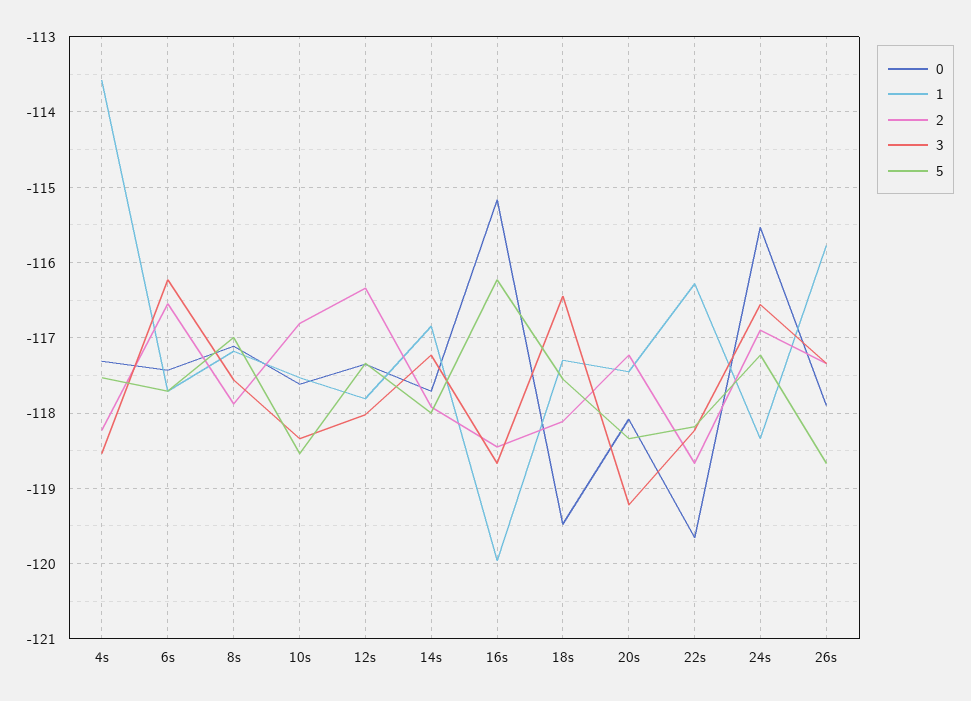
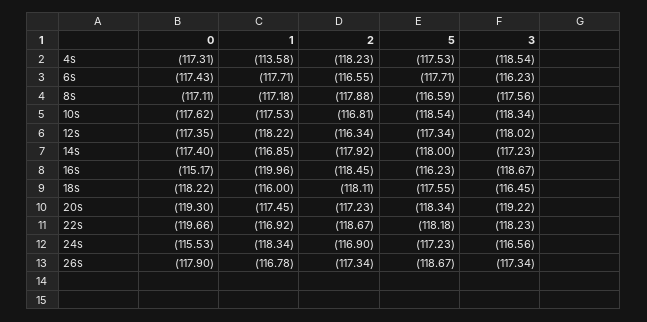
5, 8s: -117 -> -116.59
1, 12s: -117.8 -> -118.22
0, 14s: -117.7 -> -117.4
0, 18s: -119.5 -> -118.22
1, 18s: -117.3 -> -116
0, 20s: -118.1 -> -119.3
1, 22s: -116.3 -> -116.92
1, 26s: -115.8 -> -116.78

